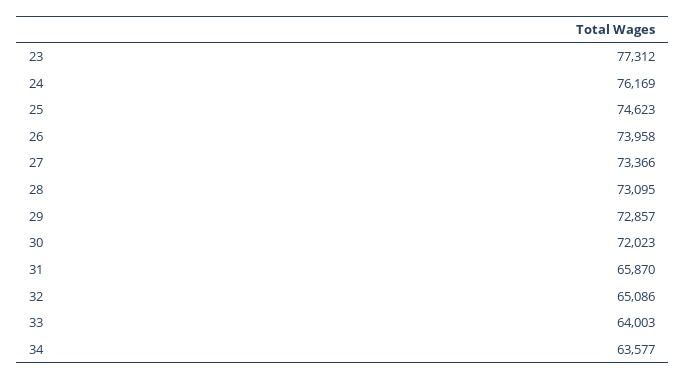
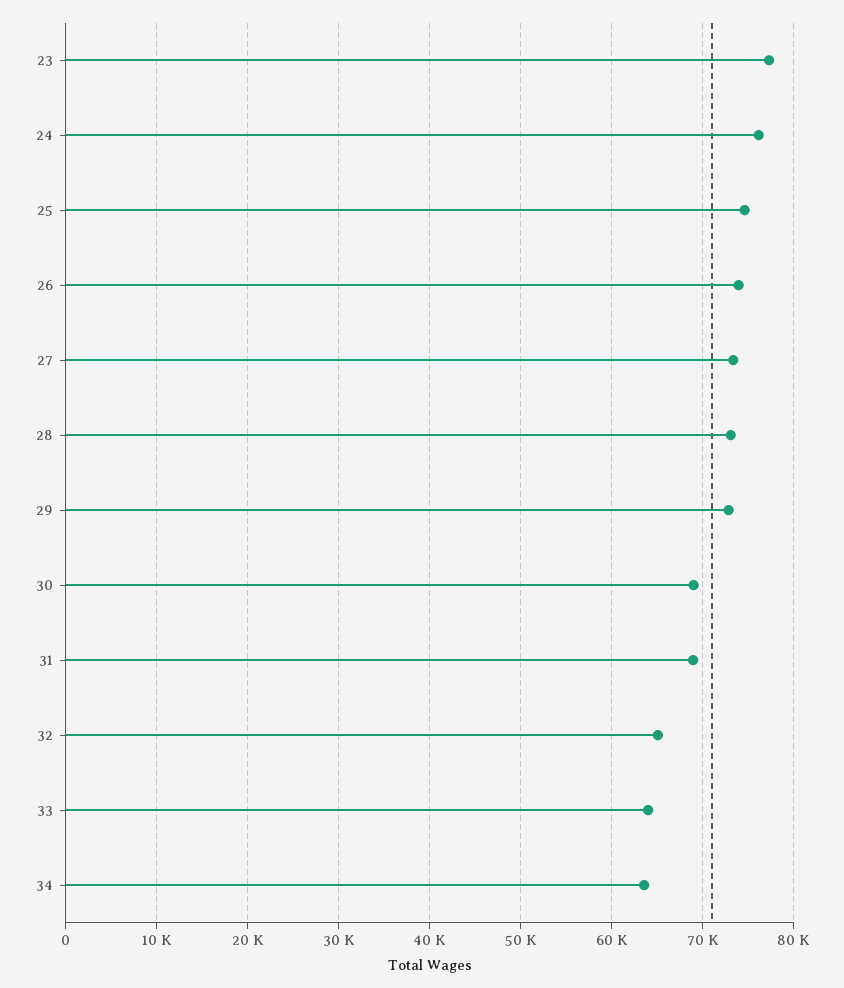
30: 72023 -> 69000
31: 65870 -> 69000

